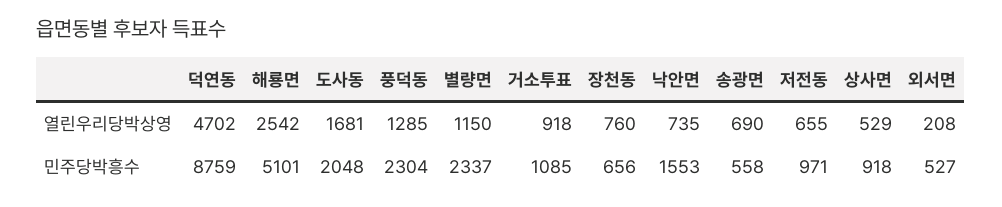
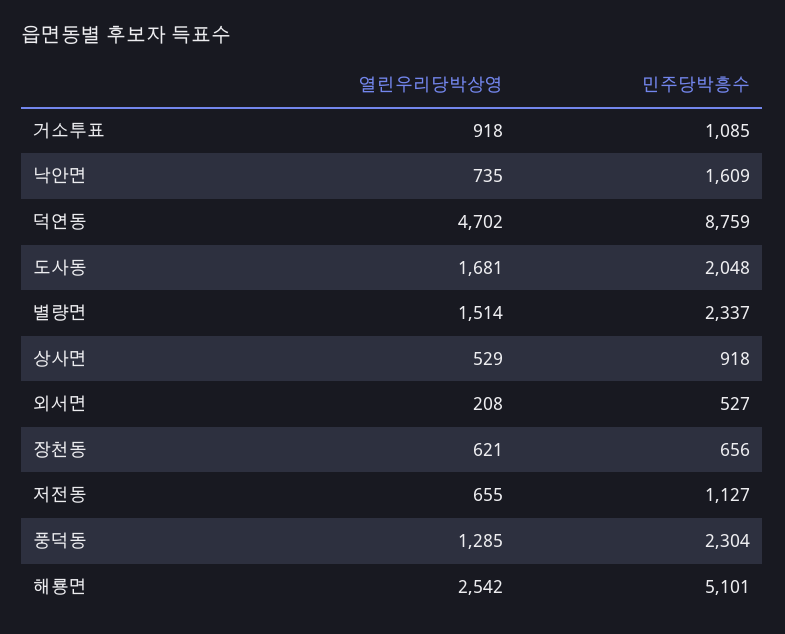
별량면, 열린우리당박상영: 1150 -> 1514
장천동, 열린우리당박상영: 760 -> 621
송광면, 열린우리당박상영: 690 -> none
낙안면, 민주당박흥수: 1553 -> 1609
송광면, 민주당박흥수: 558 -> none
저전동, 민주당박흥수: 971 -> 1127

